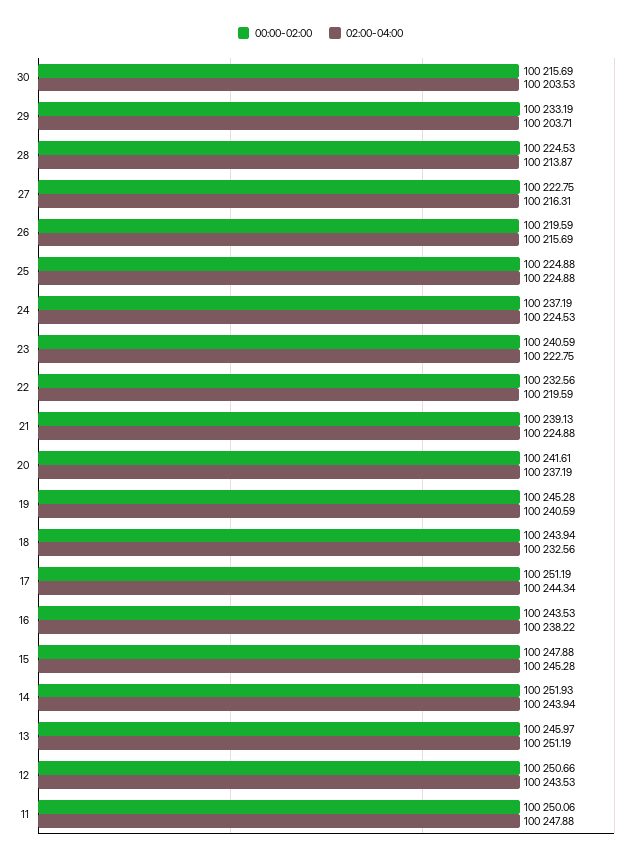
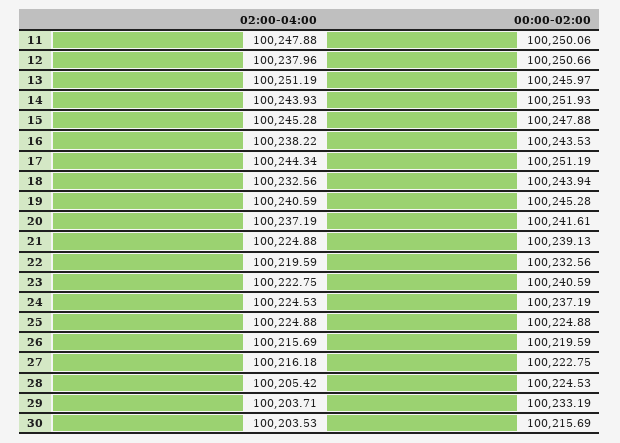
02:00-04:00, 28: 100213.87 -> 100205.42
02:00-04:00, 27: 100216.31 -> 100216.18
02:00-04:00, 14: 100243.94 -> 100243.93
02:00-04:00, 12: 100243.53 -> 100237.96

